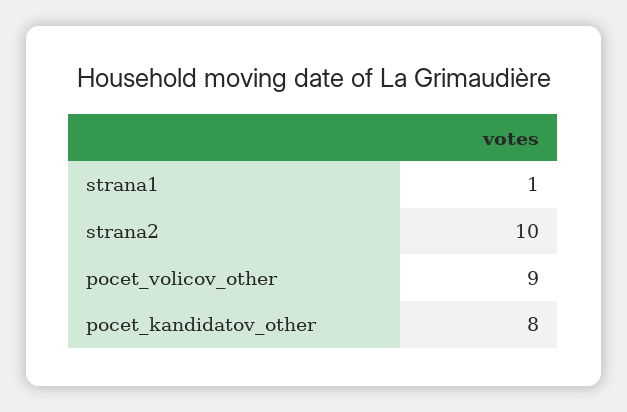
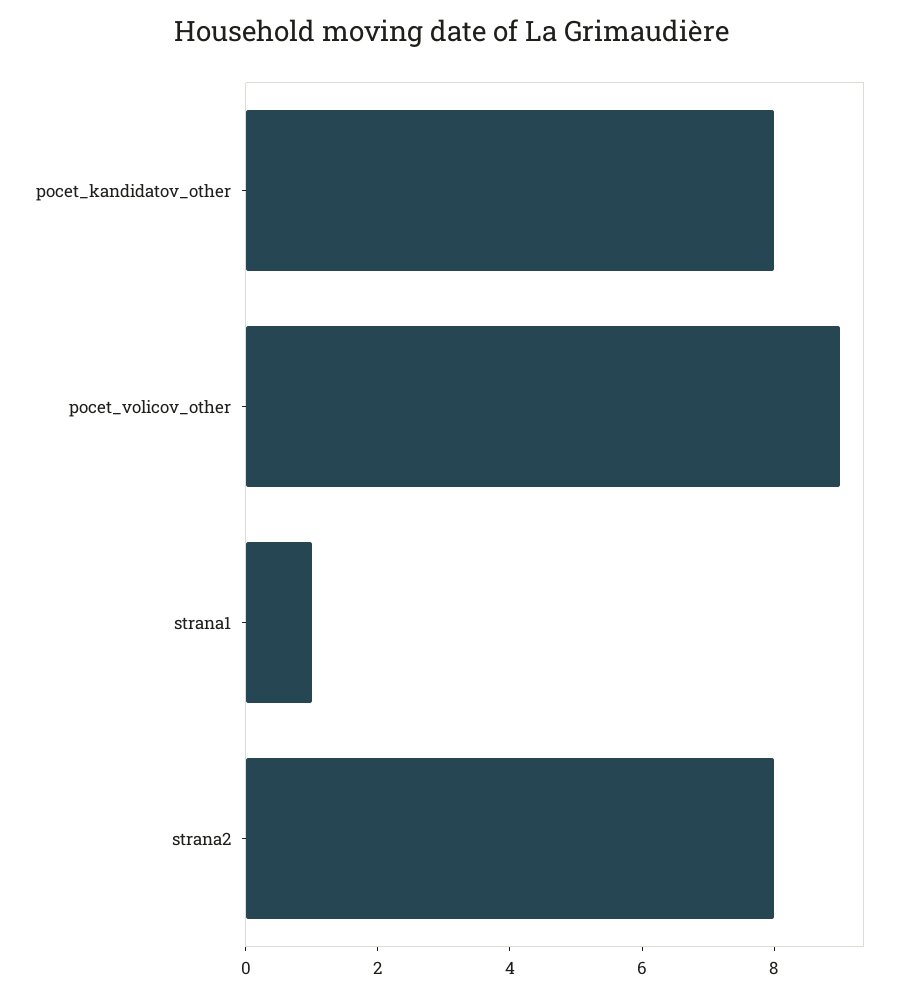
strana2: 10 -> 8

